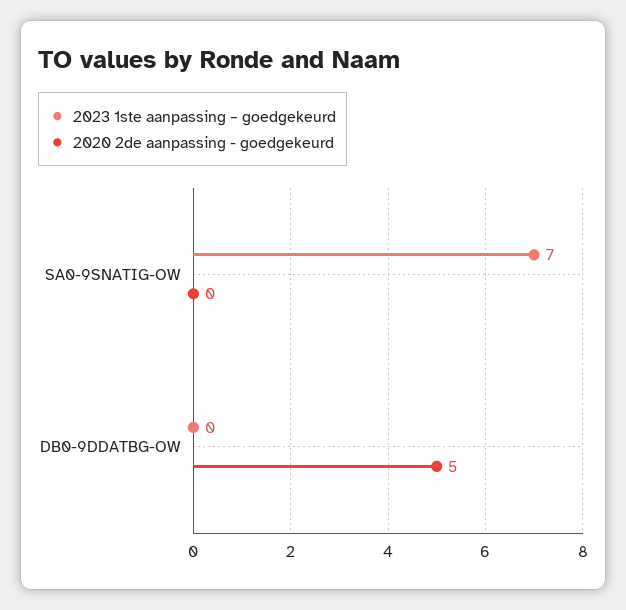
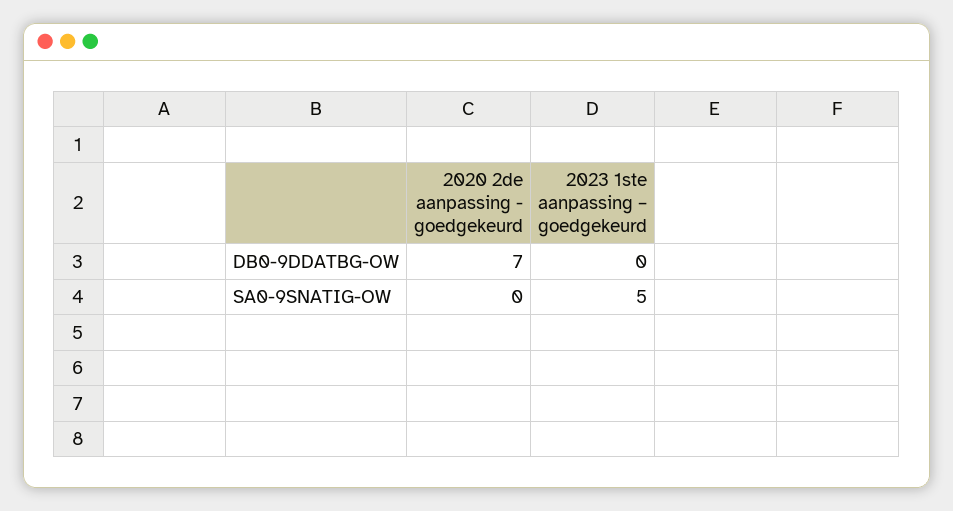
2023 1ste aanpassing – goedgekeurd, SA0-9SNATIG-OW: 7 -> 5
2020 2de aanpassing - goedgekeurd, DB0-9DDATBG-OW: 5 -> 7

